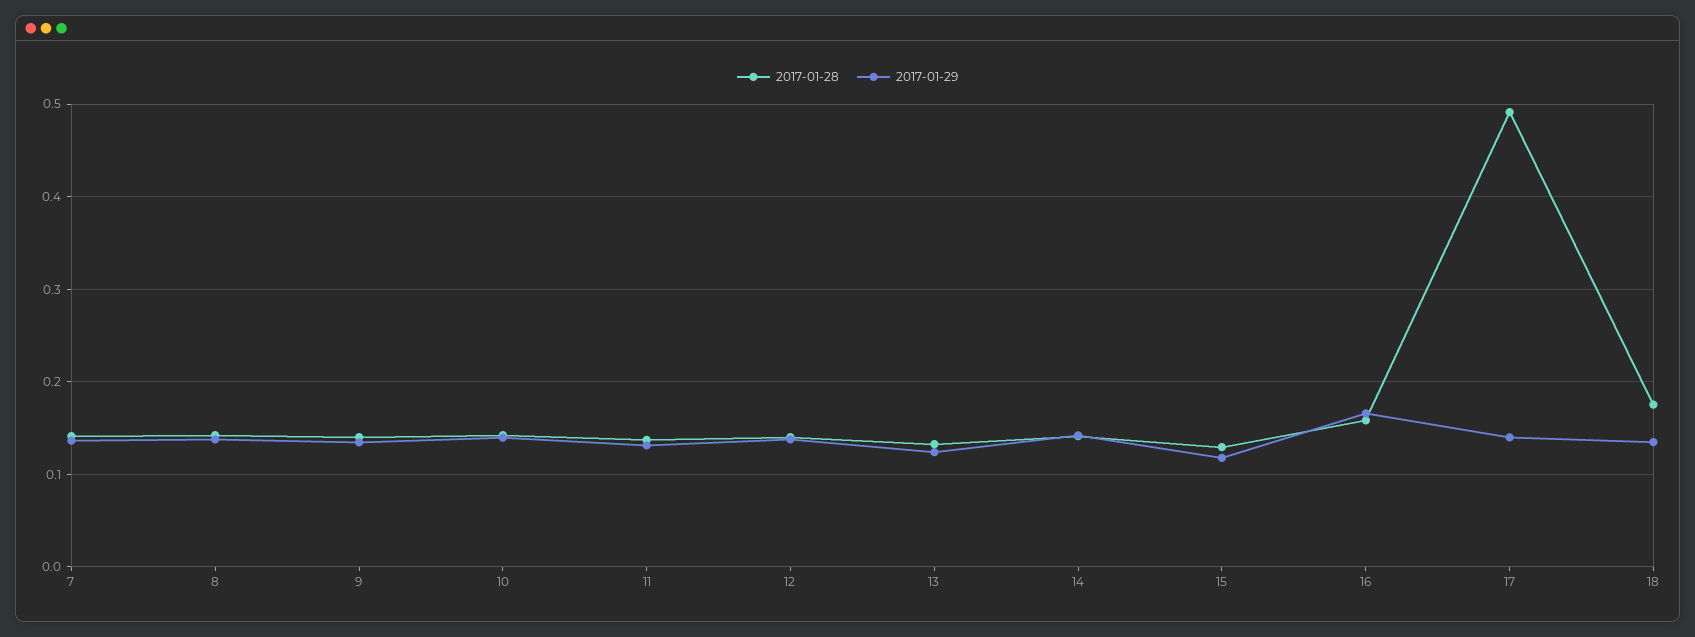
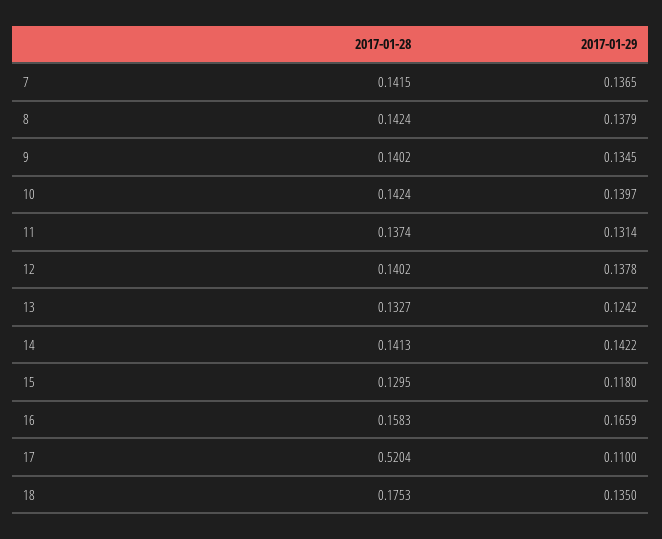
2017-01-28, 17: 0.49 -> 0.5204
2017-01-29, 17: 0.14 -> 0.11

